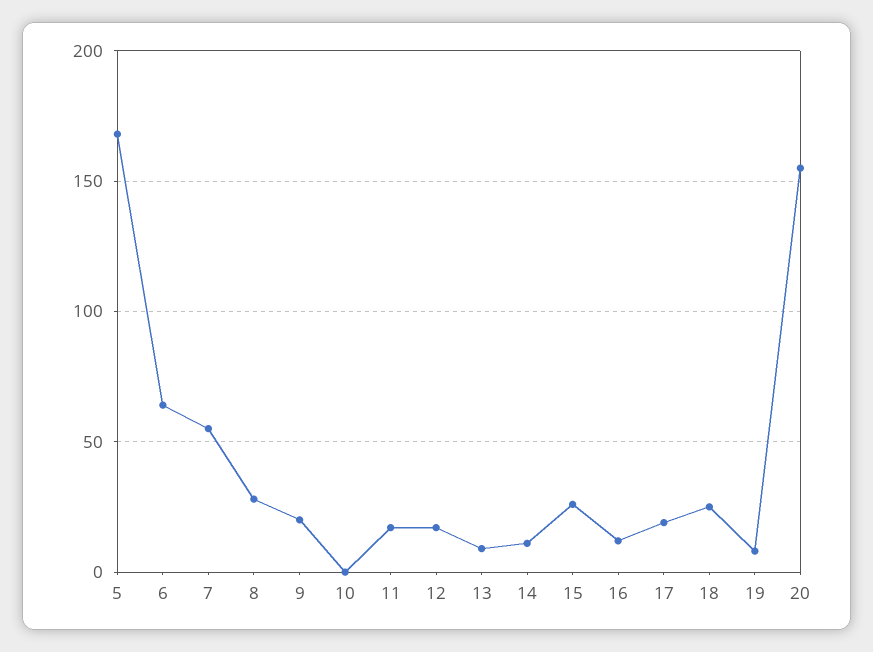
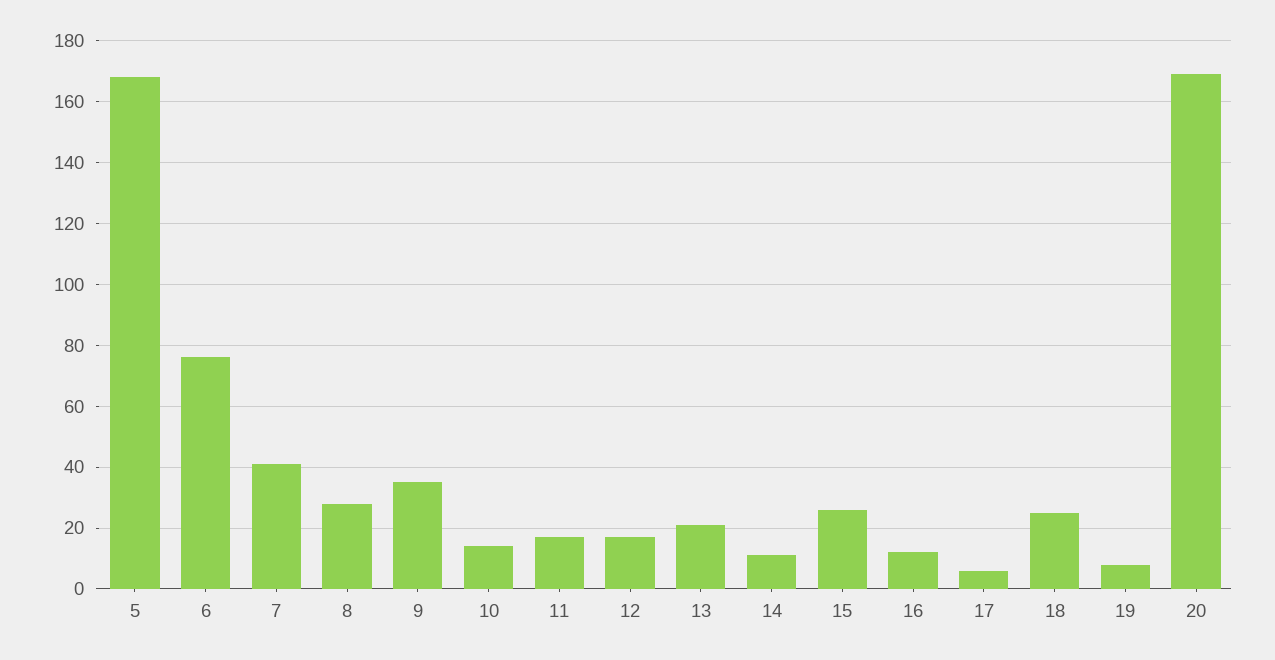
6: 65 -> 75
7: 55 -> 40
9: 20 -> 35
10: 0 -> 15
13: 10 -> 20
17: 20 -> 5
20: 155 -> 170

